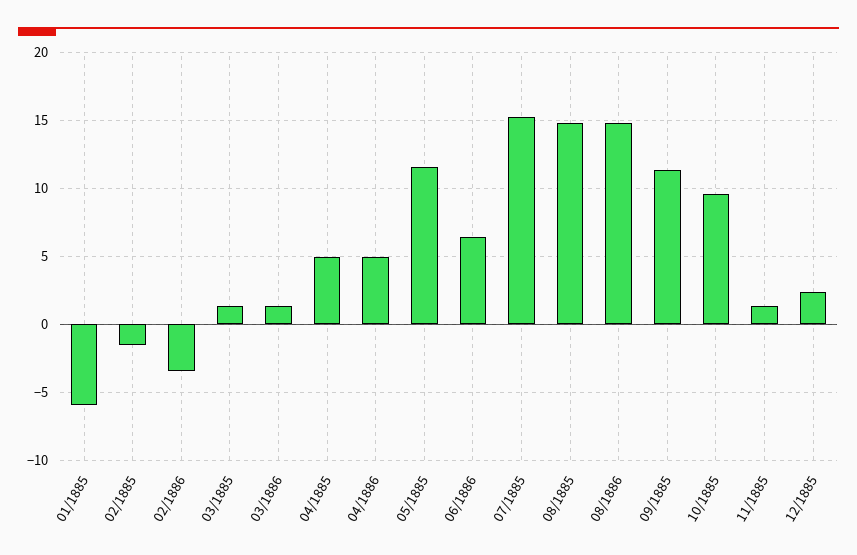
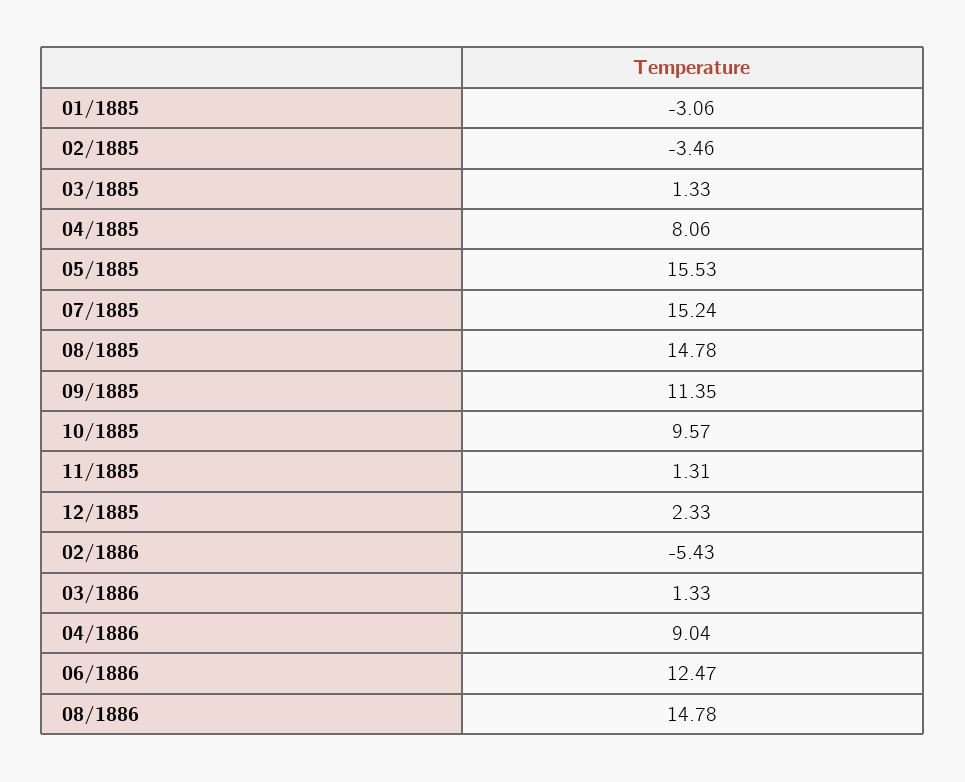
01/1885: -6 -> -3.06
02/1885: -1.5 -> -3.46
02/1886: -3.5 -> -5.43
04/1885: 5 -> 8.06
04/1886: 5 -> 9.04
05/1885: 11.5 -> 15.53
06/1886: 6.5 -> 12.47

